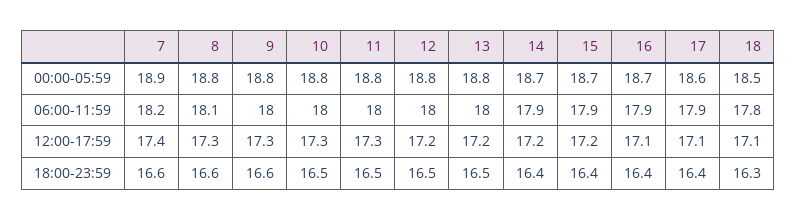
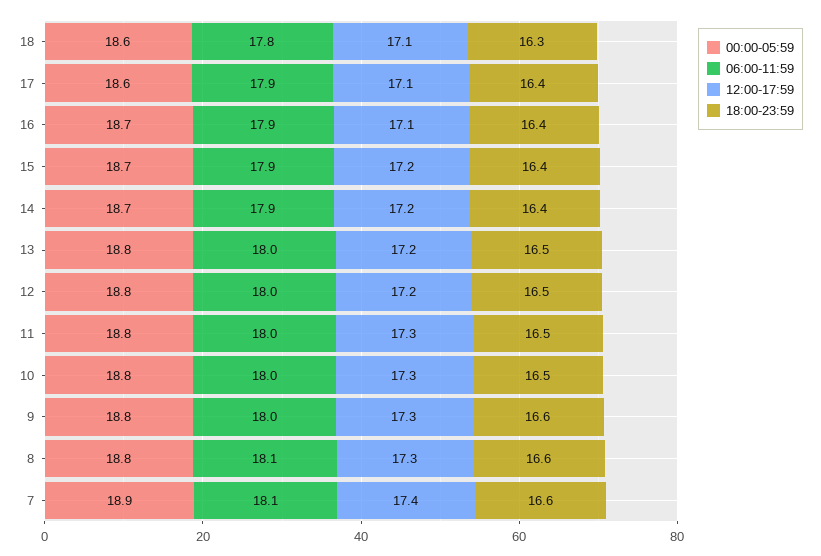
00:00-05:59, 18: 18.5 -> 18.6
06:00-11:59, 7: 18.2 -> 18.1

